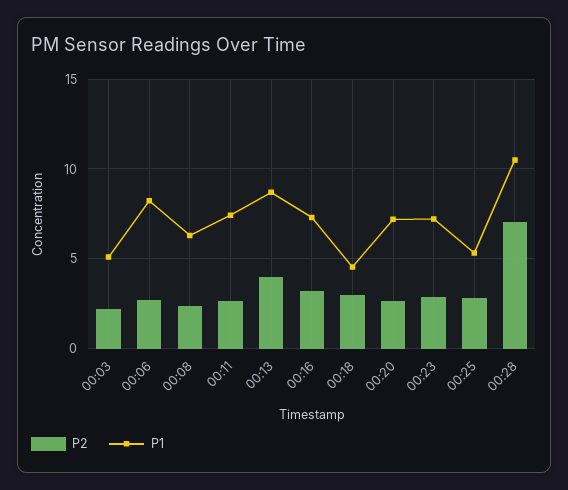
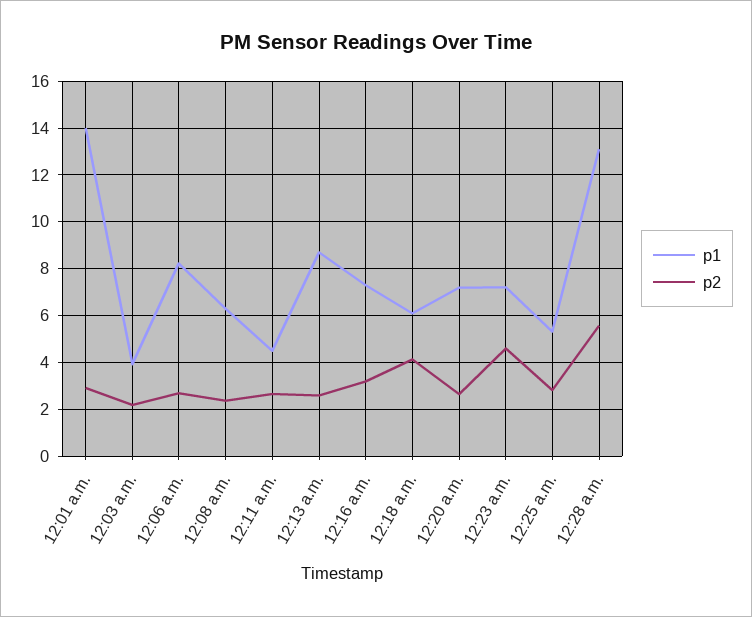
P1, 00:03: 5 -> 4
P1, 00:11: 7.5 -> 4.5
P2, 00:13: 4 -> 2.5
P2, 00:18: 3 -> 4
P1, 00:18: 4.5 -> 6
P2, 00:23: 3 -> 4.5
P2, 00:28: 7 -> 5.5
P1, 00:28: 10.5 -> 13
P1, 12:01 a.m.: none -> 14
P2, 12:01 a.m.: none -> 3

